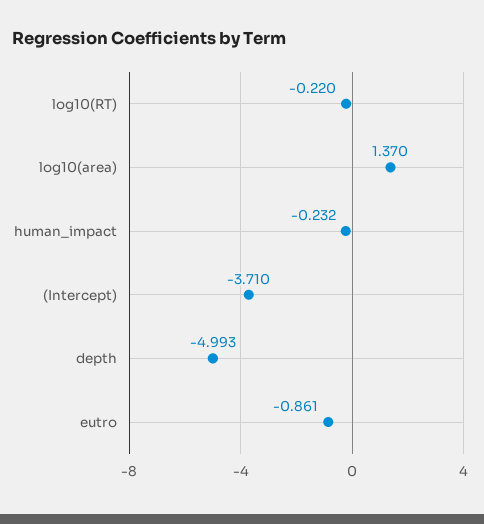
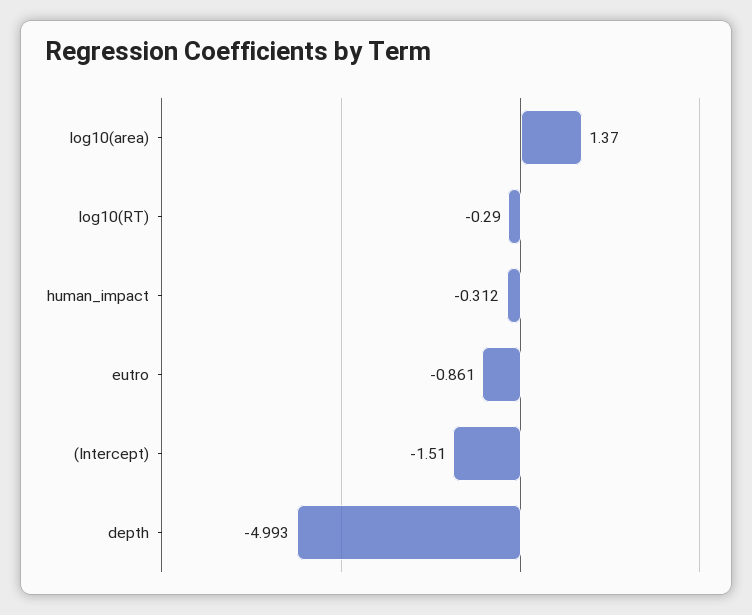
log10(RT): -0.22 -> -0.29
human_impact: -0.232 -> -0.312
(Intercept): -3.71 -> -1.51

